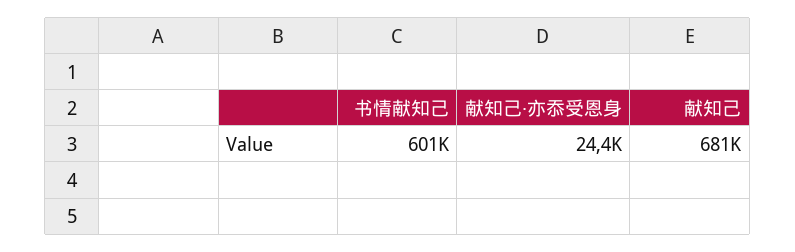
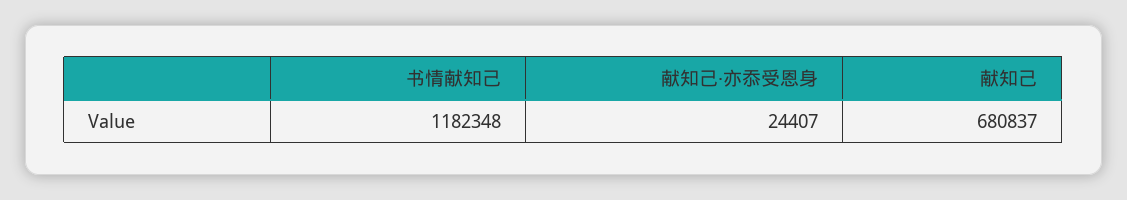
书情献知己: 601000 -> 1182348

